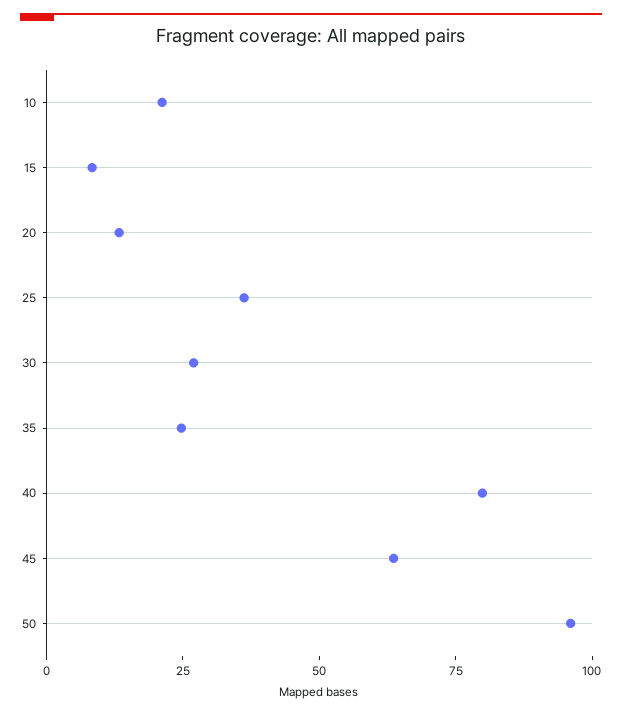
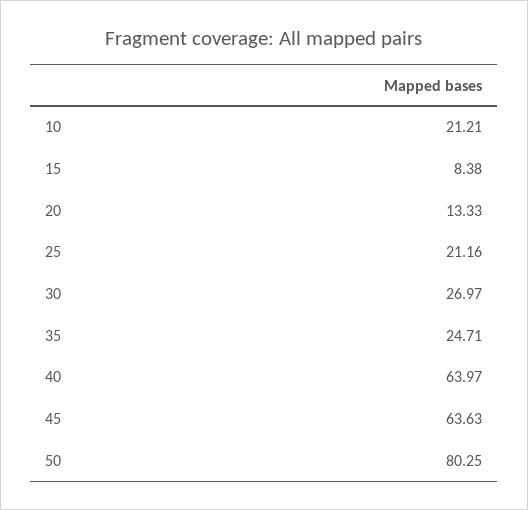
25: 35 -> 21.16
40: 80 -> 63.97
50: 95 -> 80.25

